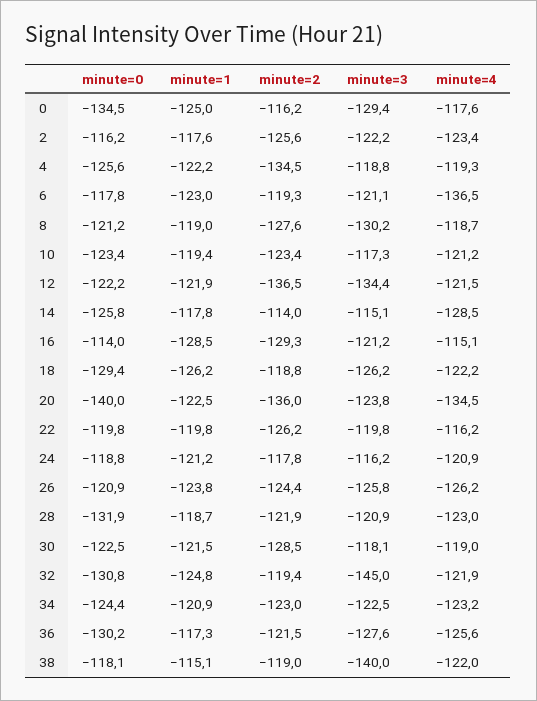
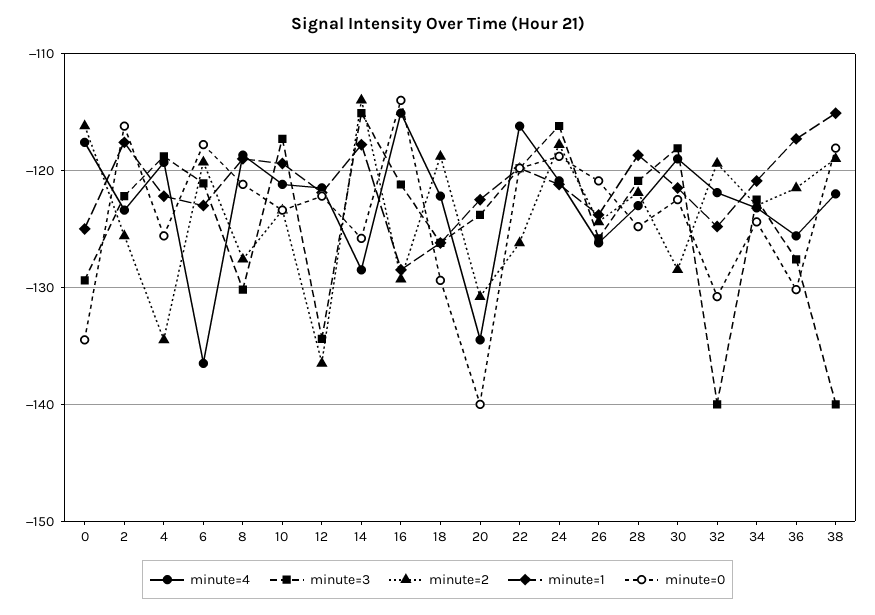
minute=2, 20: -136 -> -131
minute=0, 28: -131.9 -> -125
minute=3, 32: -145 -> -140

